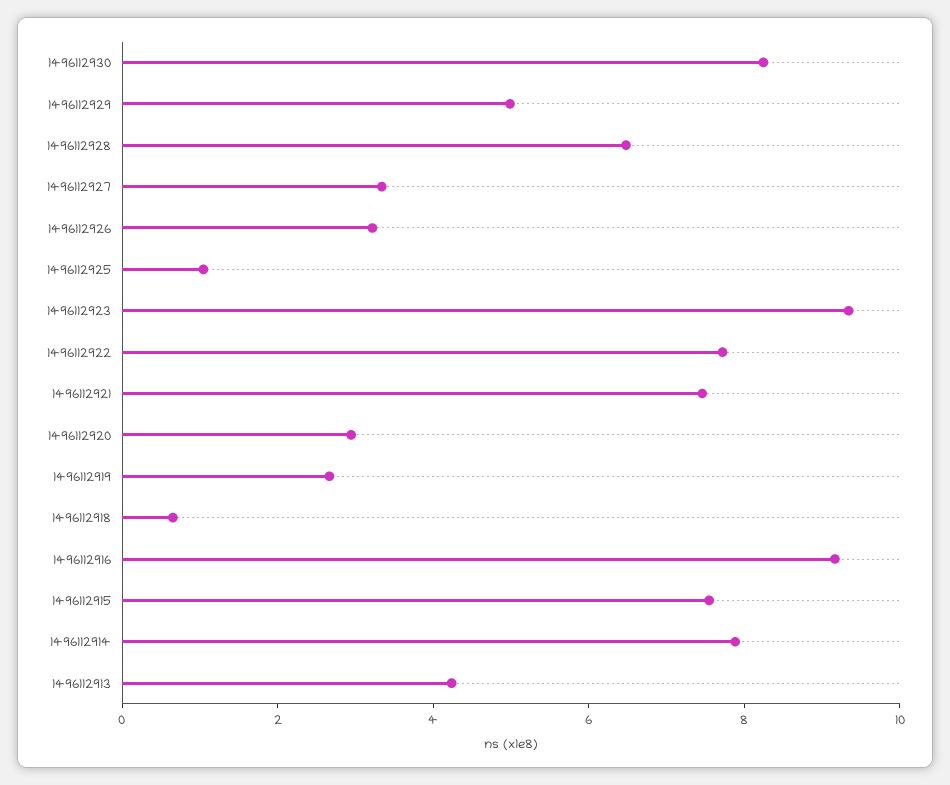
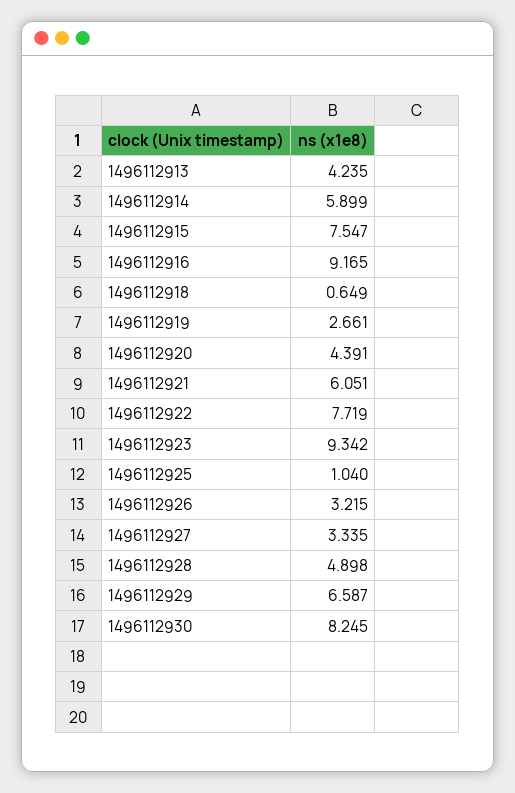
1496112929: 5 -> 6.587
1496112928: 6.5 -> 4.898
1496112921: 7.5 -> 6.051
1496112920: 3 -> 4.391
1496112914: 8 -> 5.899

